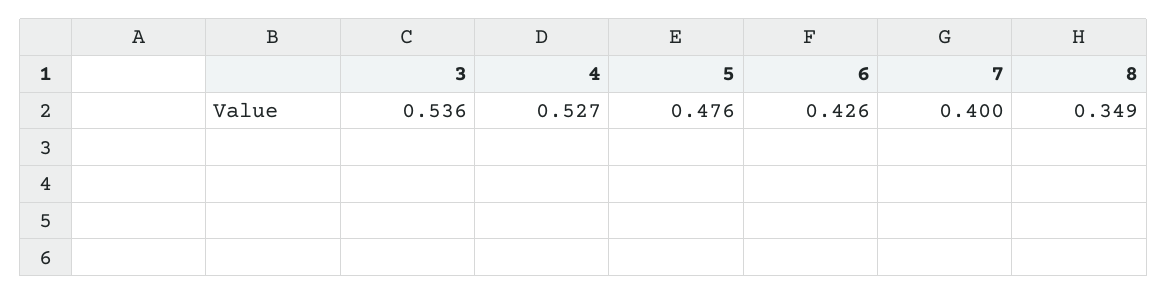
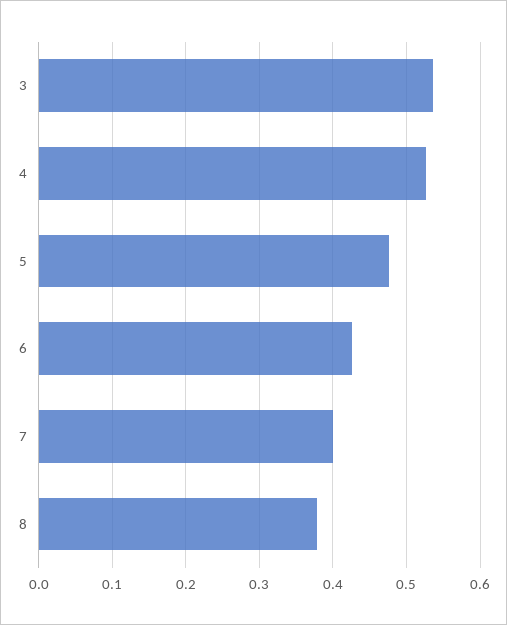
8: 0.349 -> 0.38

